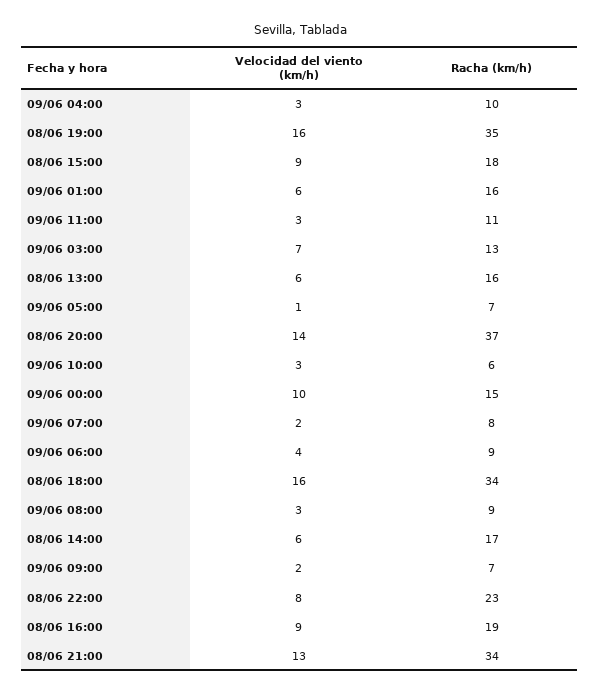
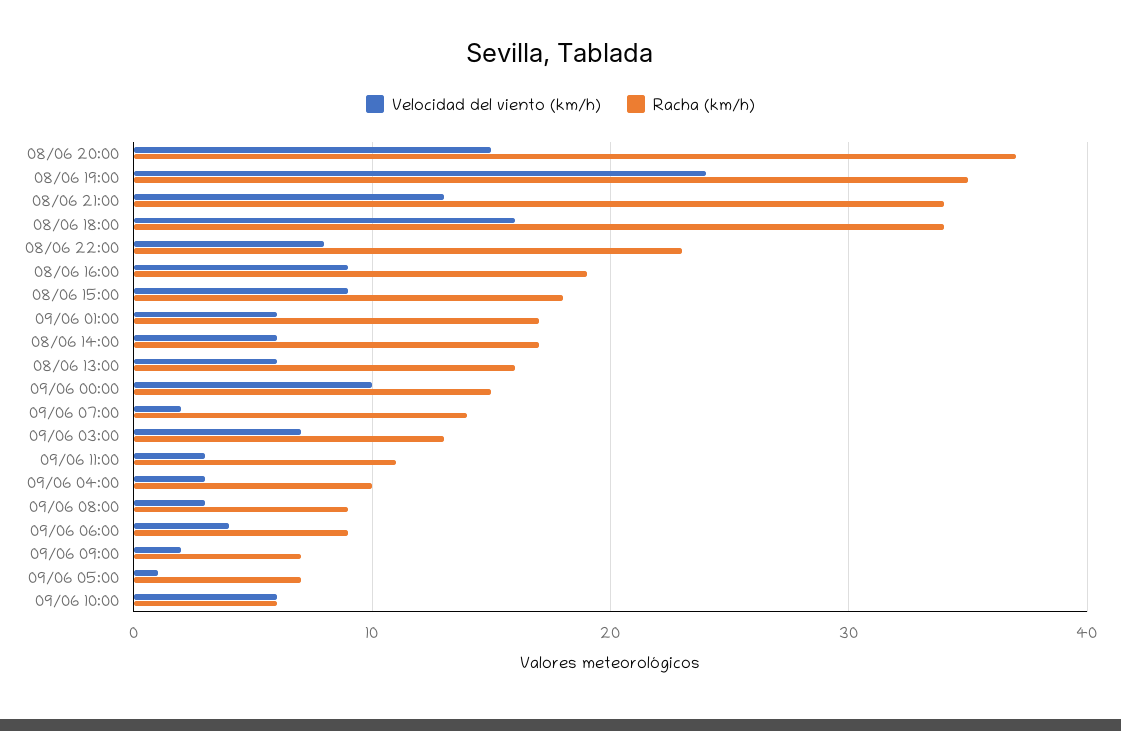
Velocidad del viento (km/h), 08/06 19:00: 16 -> 24
Racha (km/h), 09/06 01:00: 16 -> 17
Velocidad del viento (km/h), 08/06 20:00: 14 -> 15
Velocidad del viento (km/h), 09/06 10:00: 3 -> 6
Racha (km/h), 09/06 07:00: 8 -> 14

